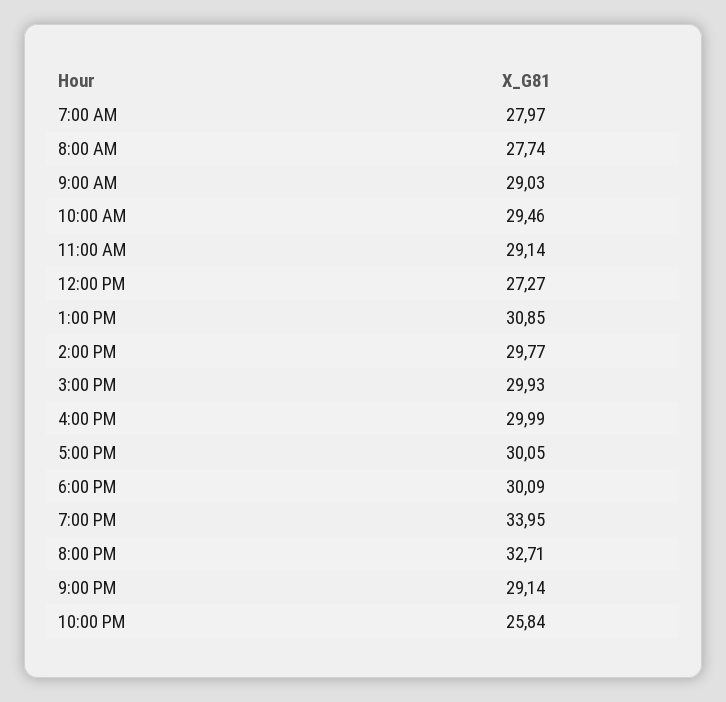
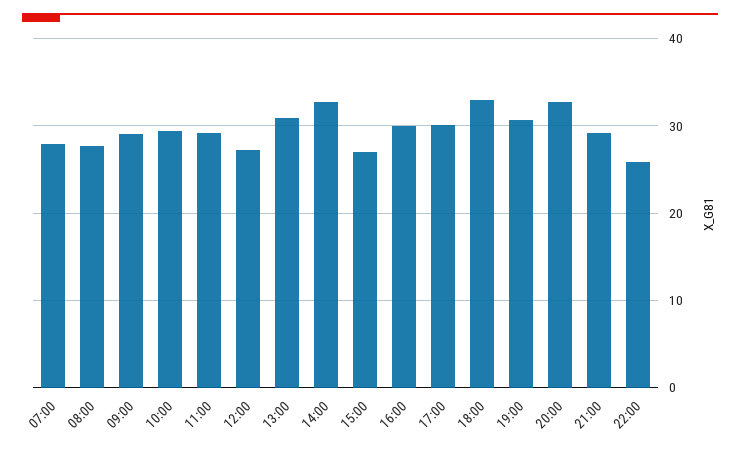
2:00 PM: 29.77 -> 33
3:00 PM: 29.93 -> 27
6:00 PM: 30.09 -> 33
7:00 PM: 33.95 -> 31

